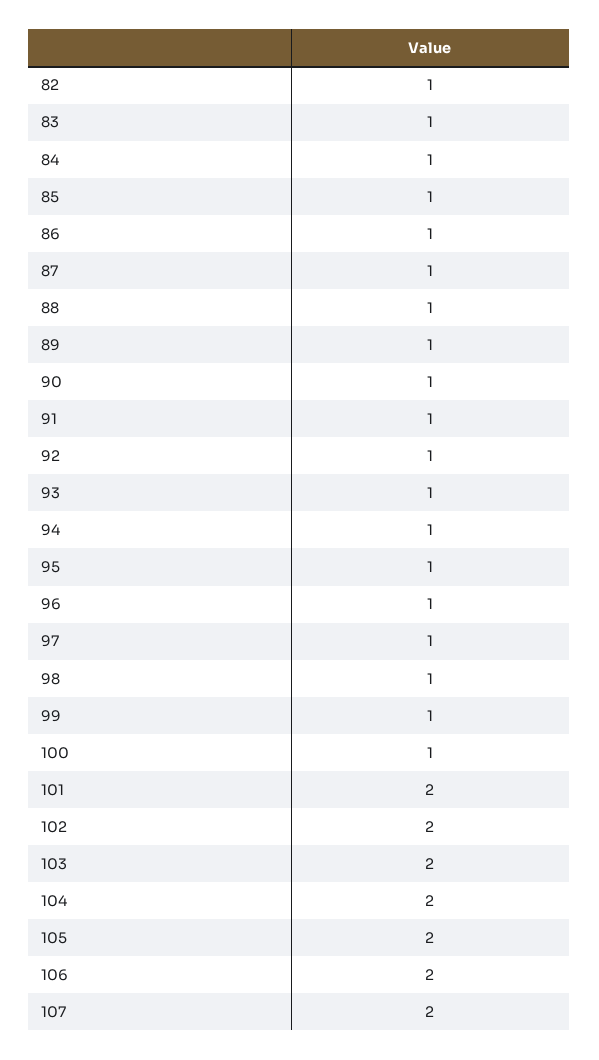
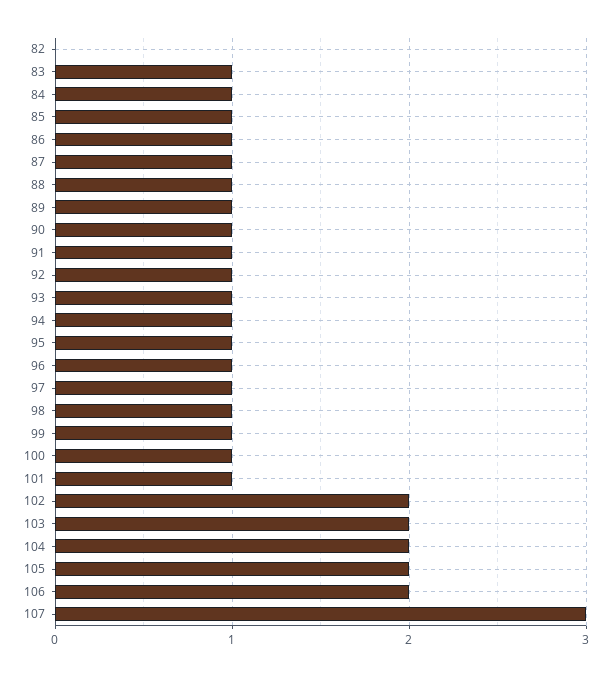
82: 1 -> 0
101: 2 -> 1
107: 2 -> 3

